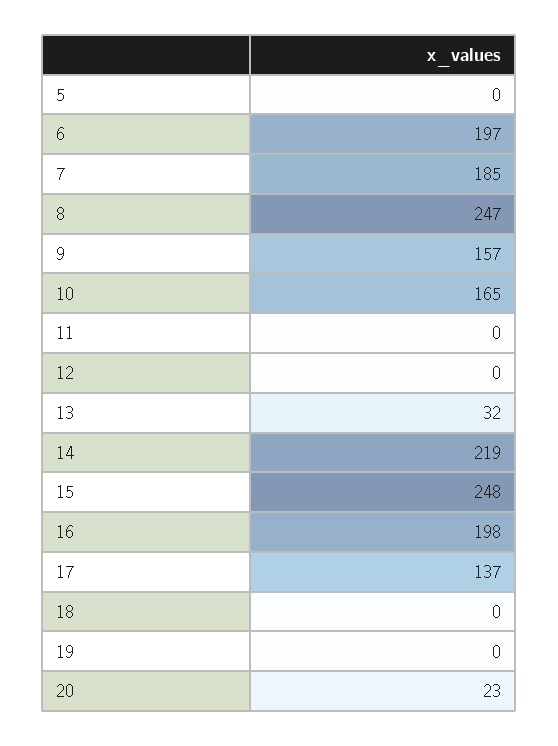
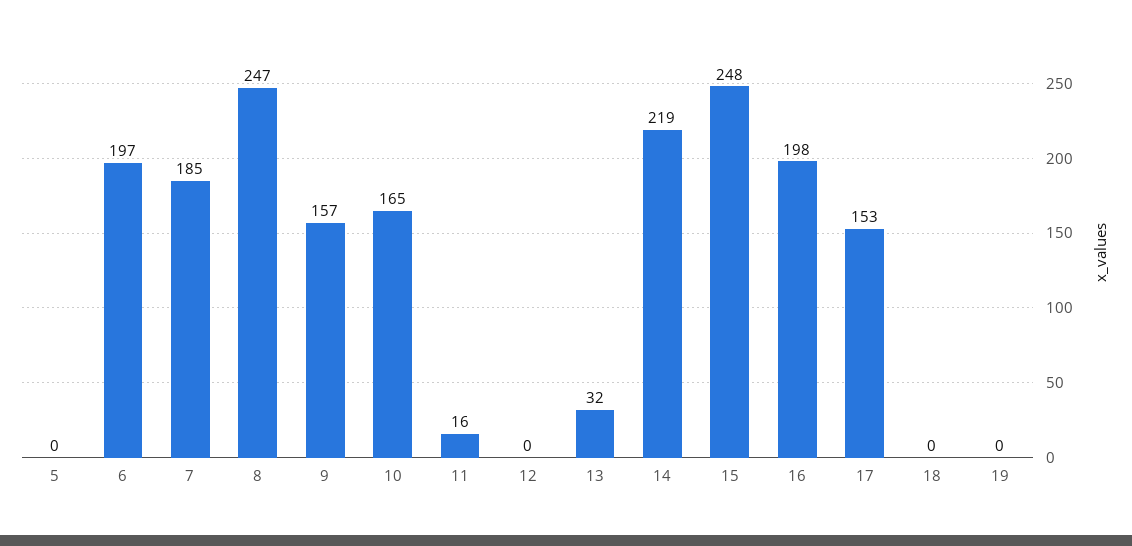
11: 0 -> 16
17: 137 -> 153
20: 23 -> none

